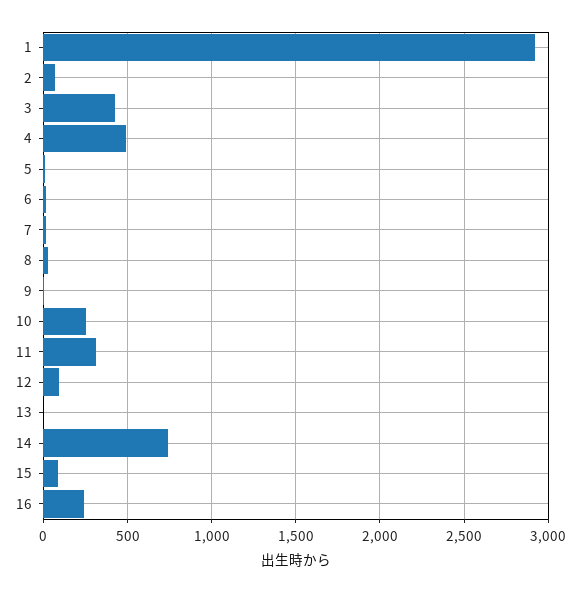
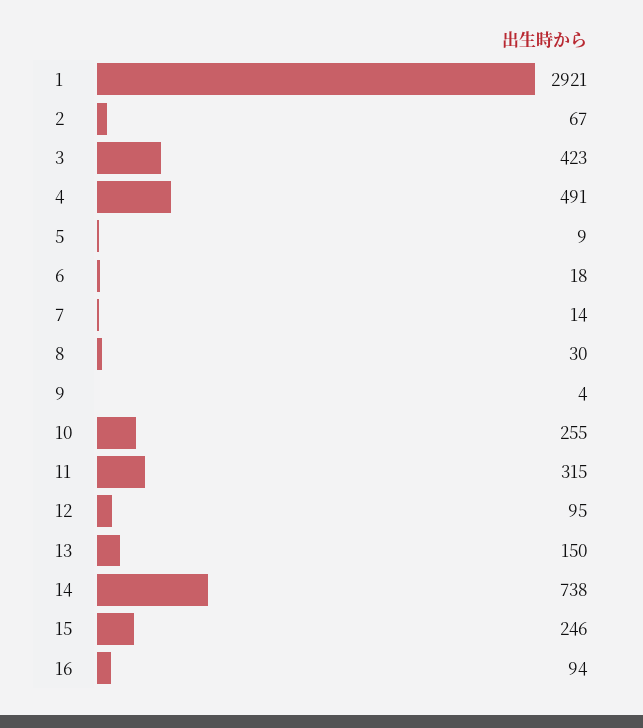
13: 0 -> 150
15: 100 -> 246
16: 250 -> 94

